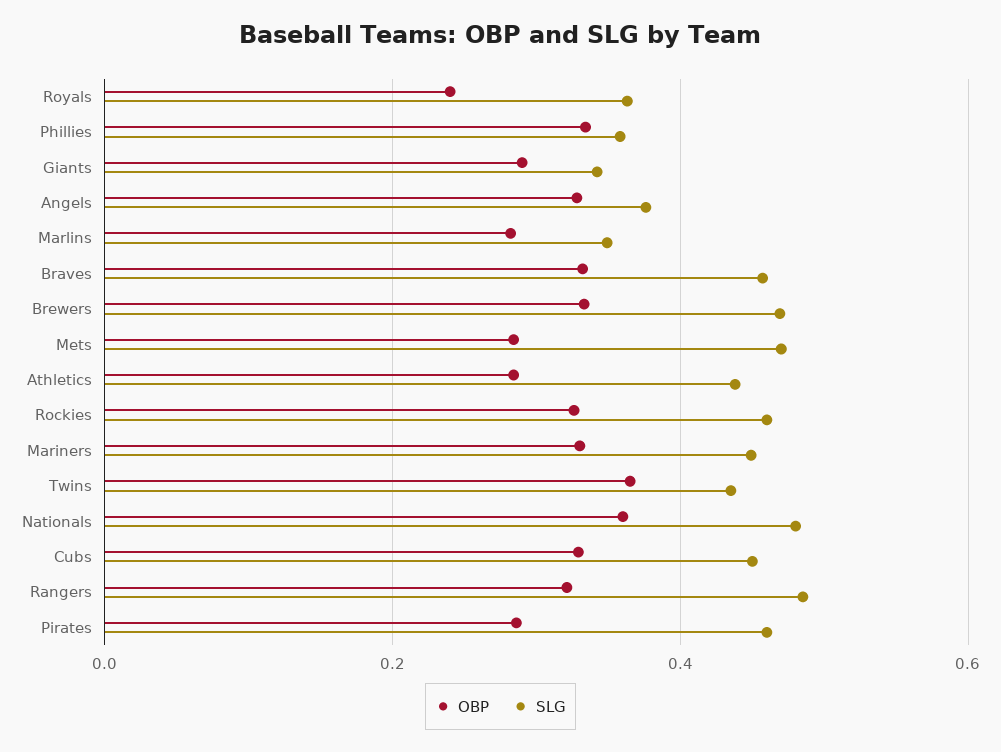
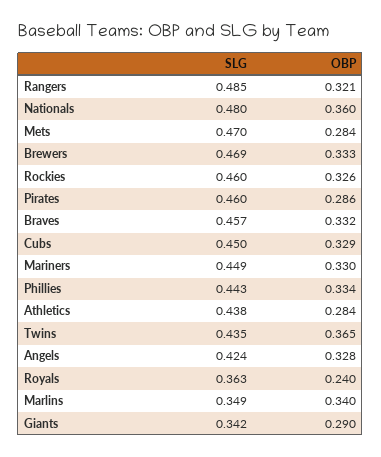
SLG, Phillies: 0.36 -> 0.443
SLG, Angels: 0.38 -> 0.424
OBP, Marlins: 0.28 -> 0.34

